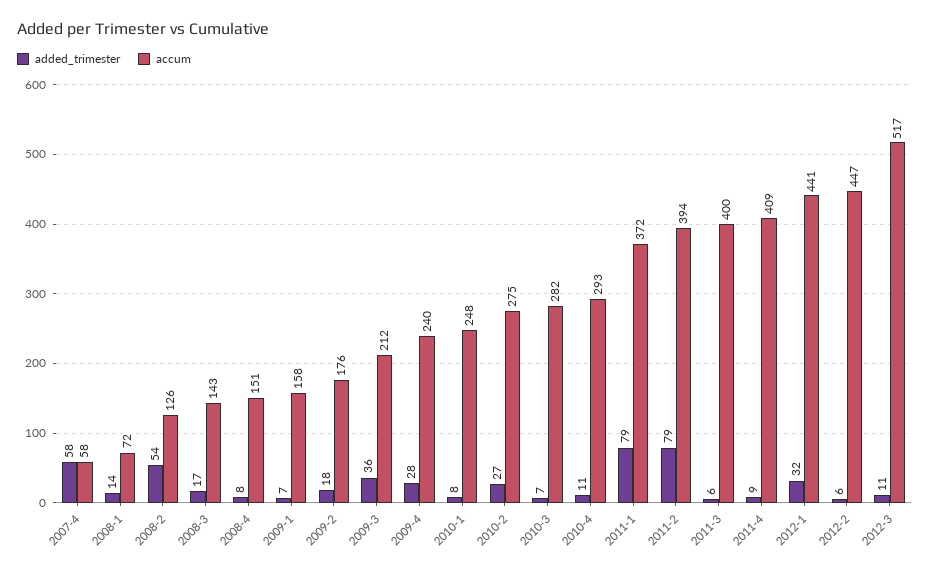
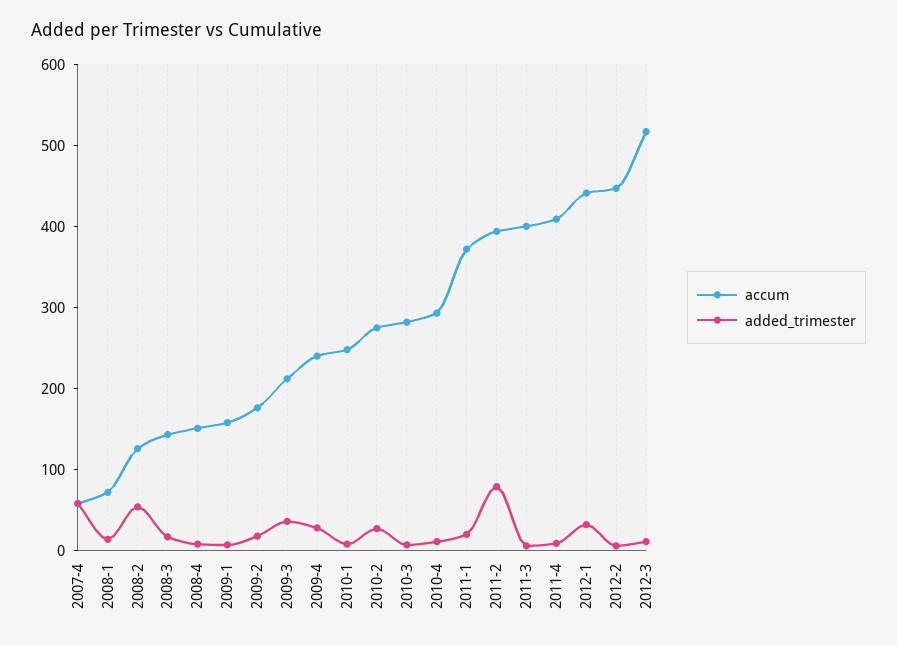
added_trimester, 2011-1: 79 -> 20

